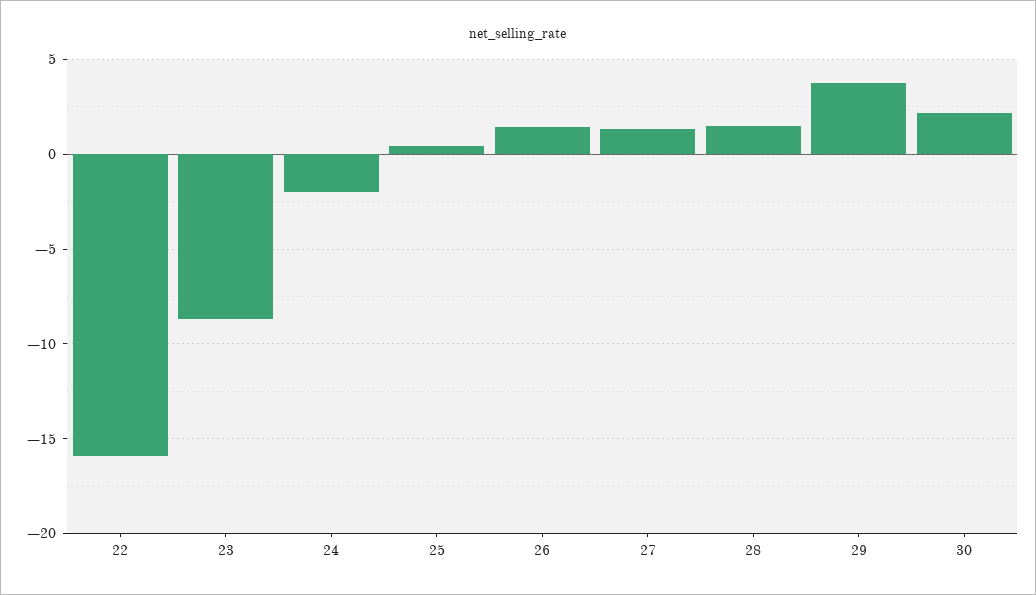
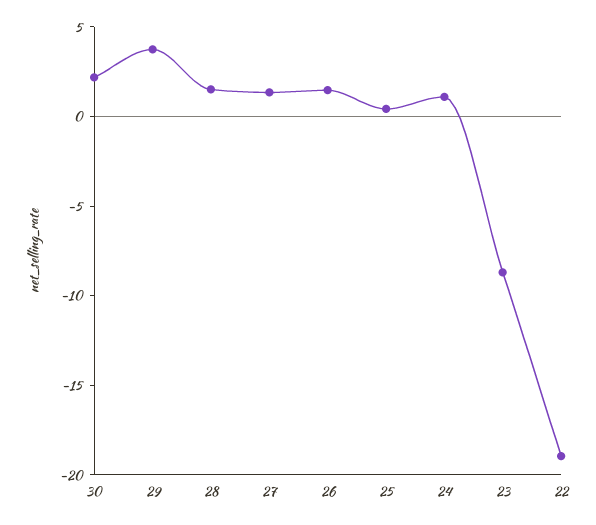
22: -16 -> -19
24: -2 -> 1

